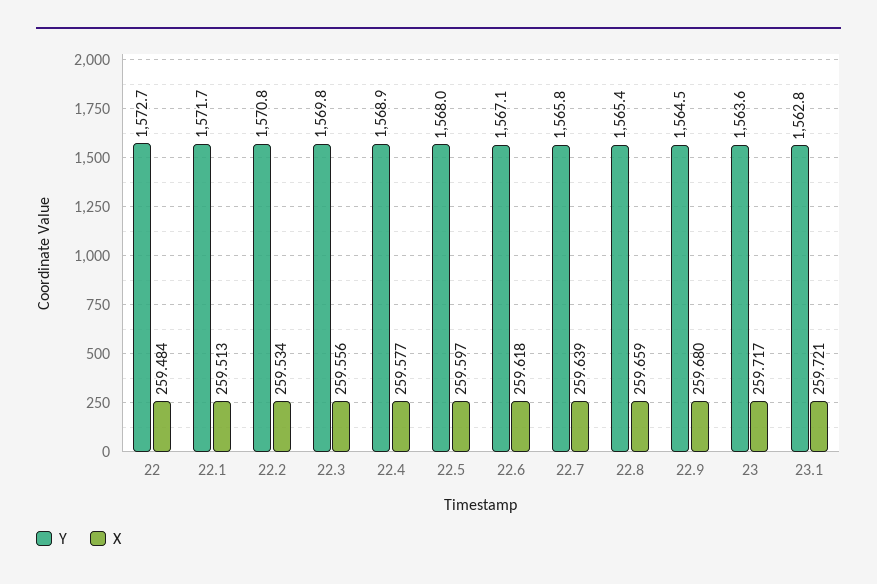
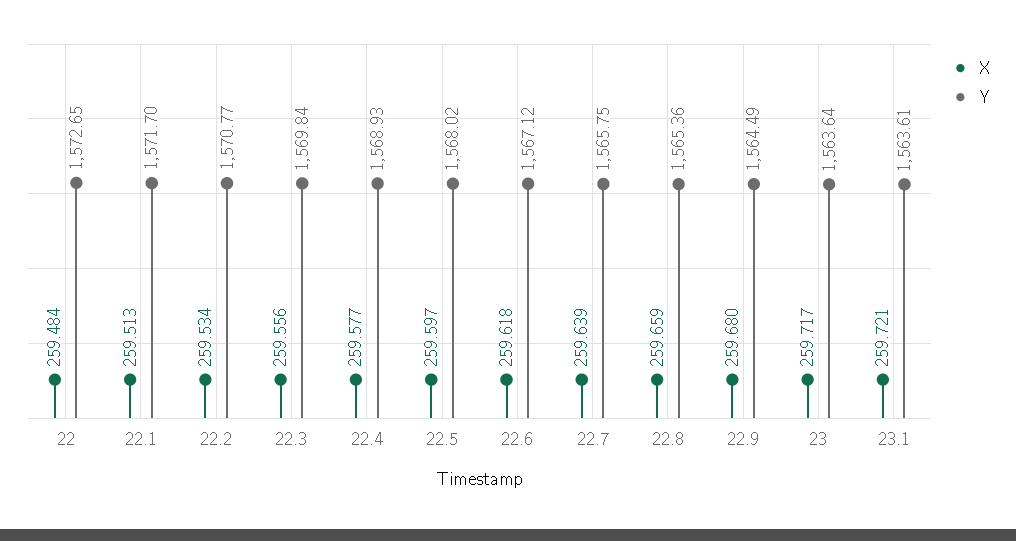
Y, 23.1: 1562.8 -> 1563.61

